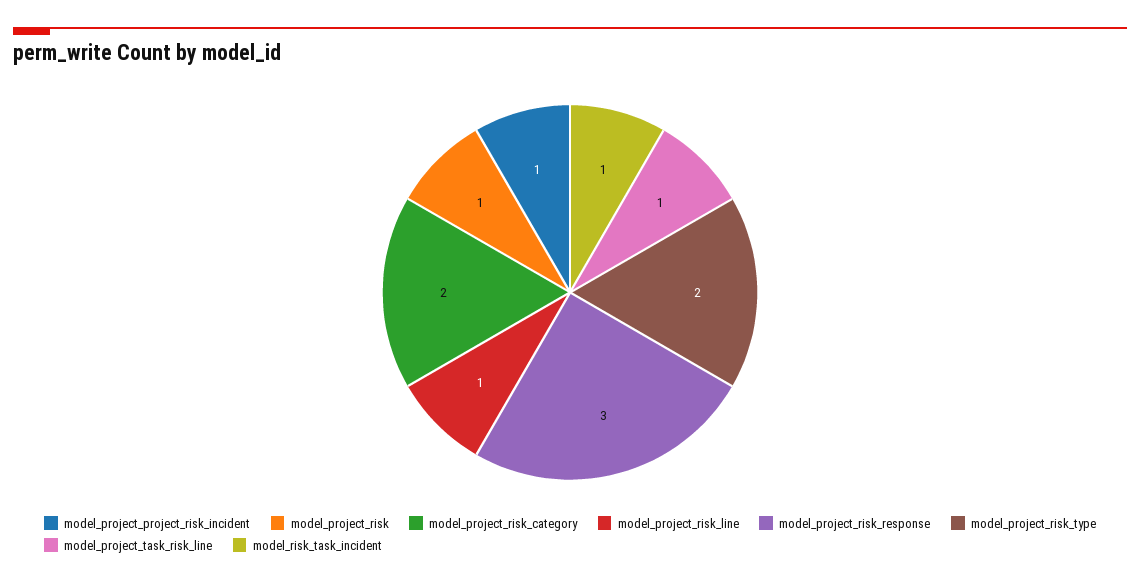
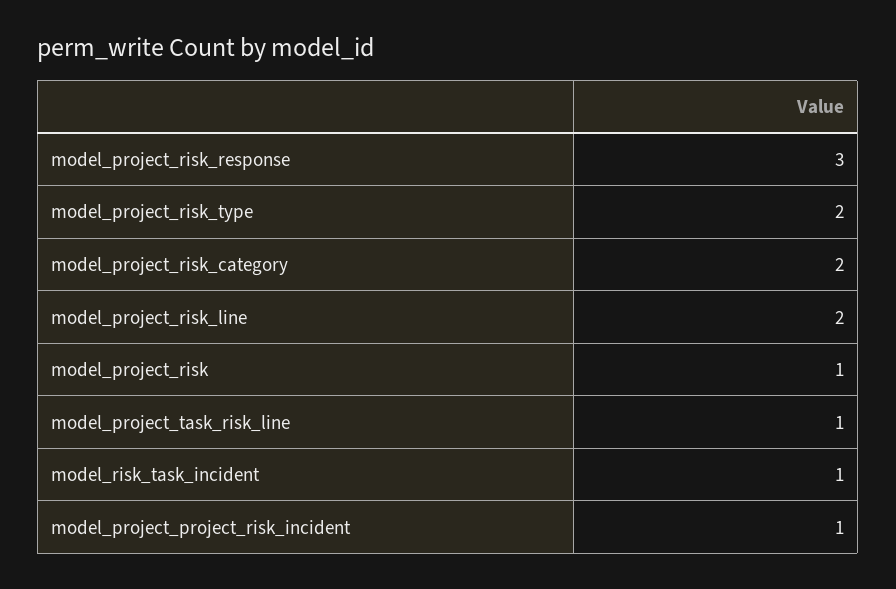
model_project_risk_line: 1 -> 2

